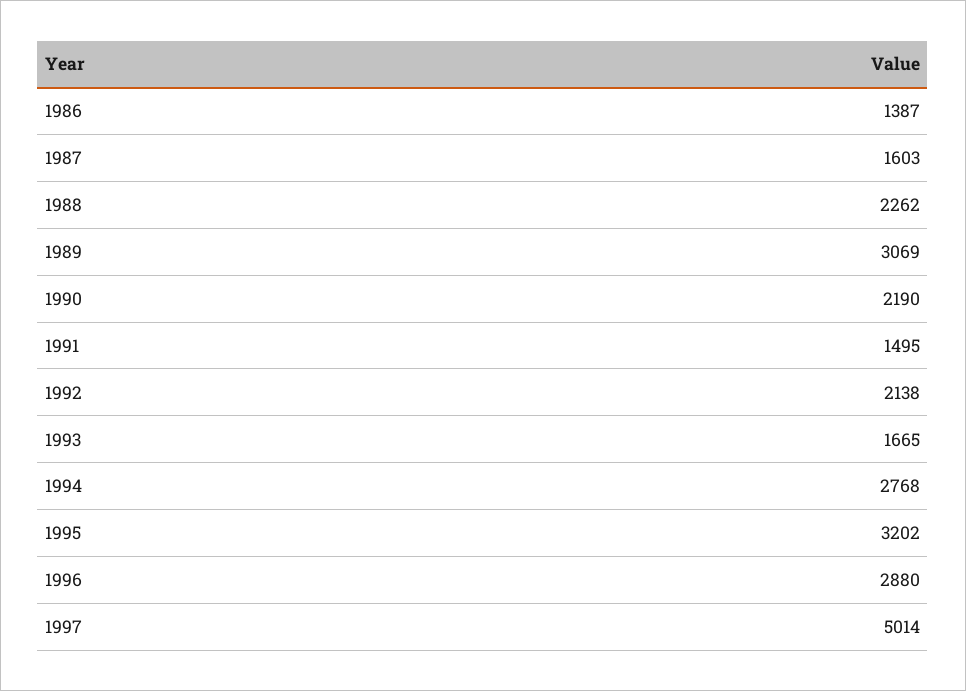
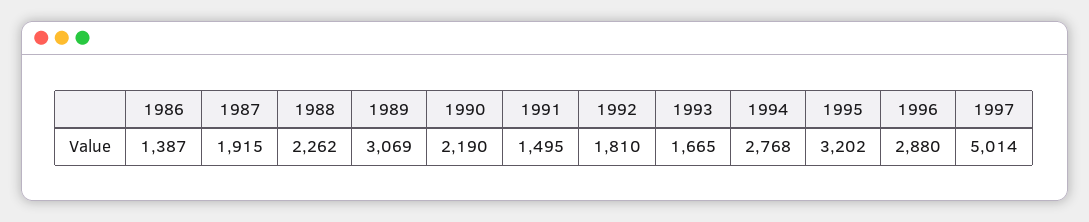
1987: 1603 -> 1915
1992: 2138 -> 1810

